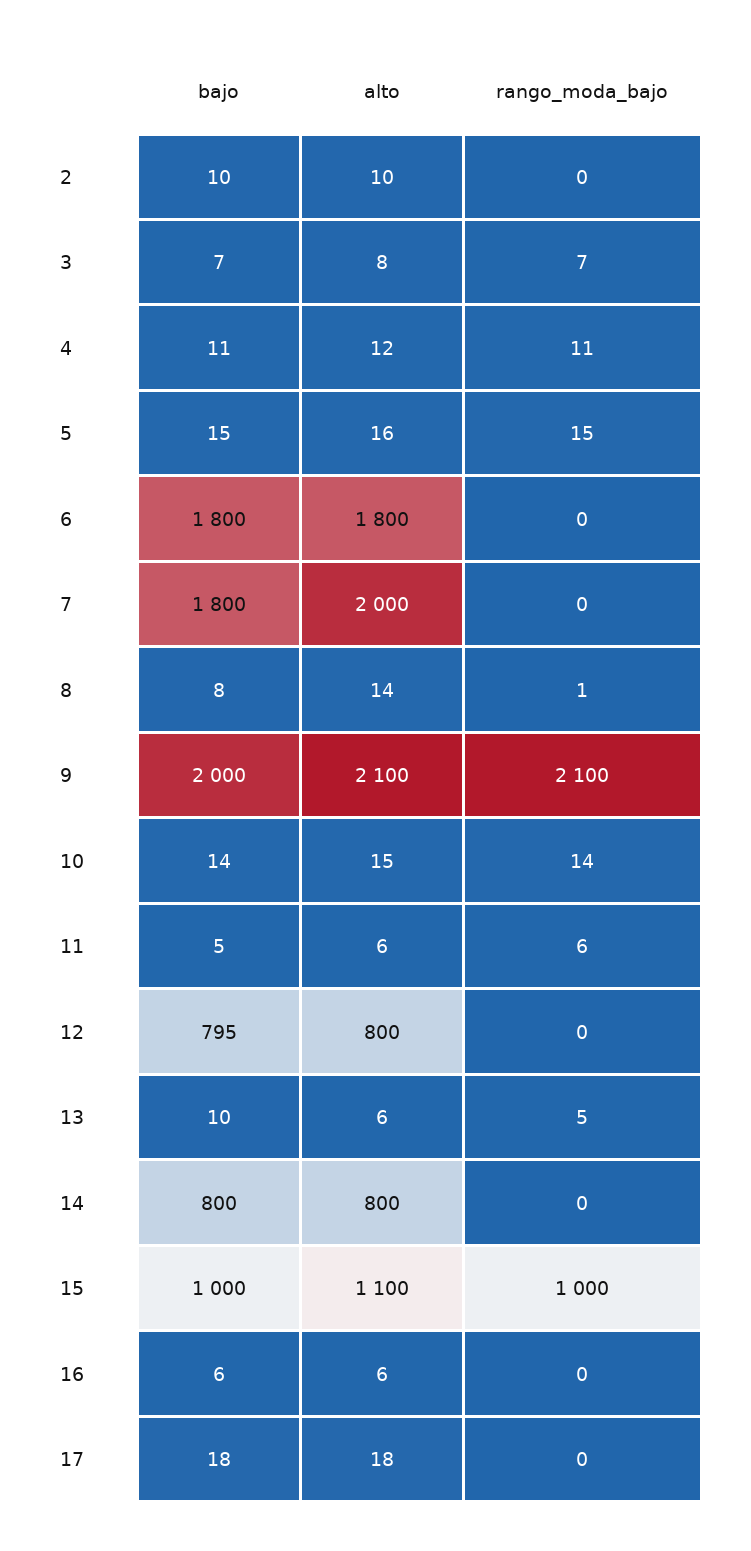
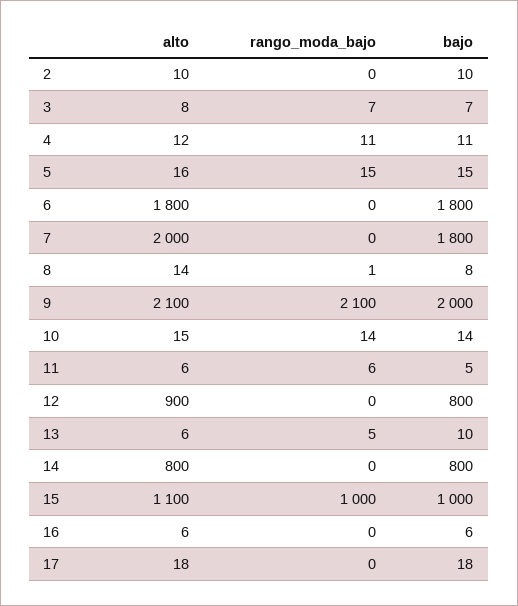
bajo, 12: 795 -> 800
alto, 12: 800 -> 900

